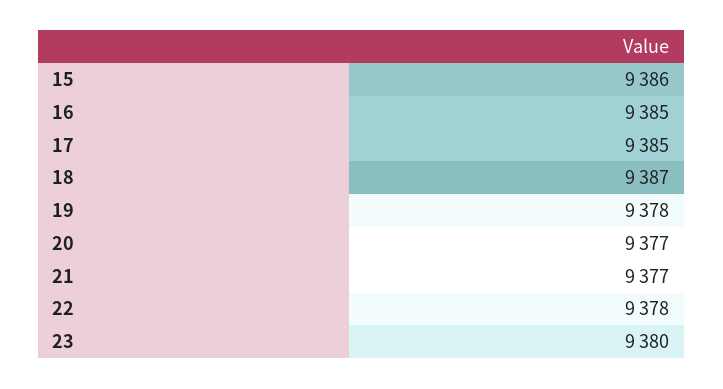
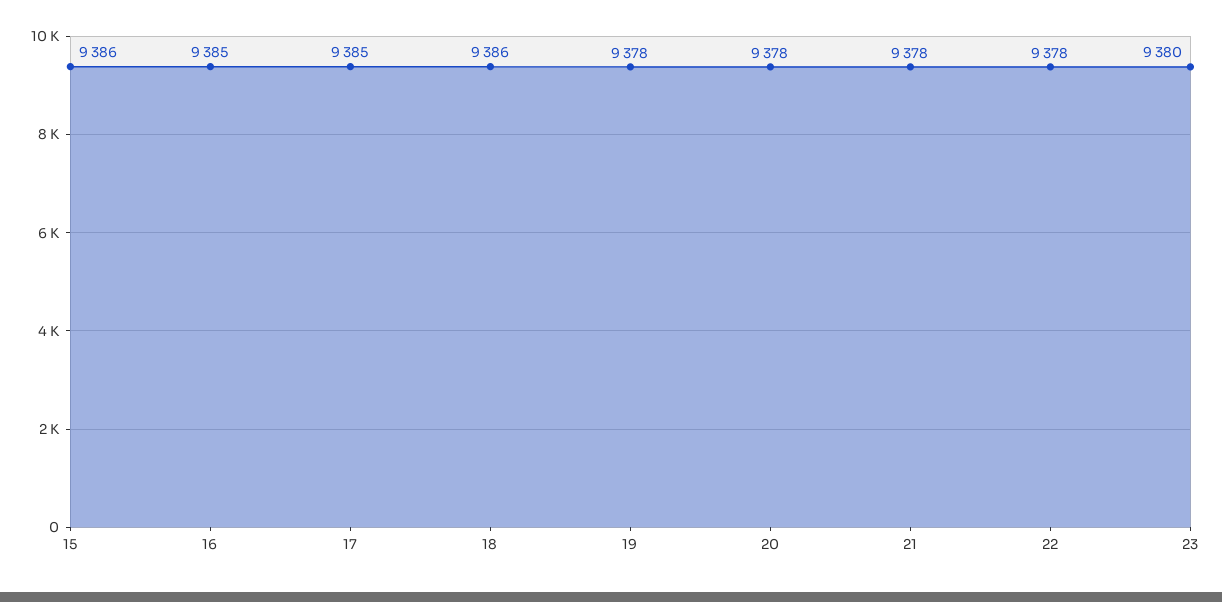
18: 9387 -> 9386
20: 9377 -> 9378
21: 9377 -> 9378

